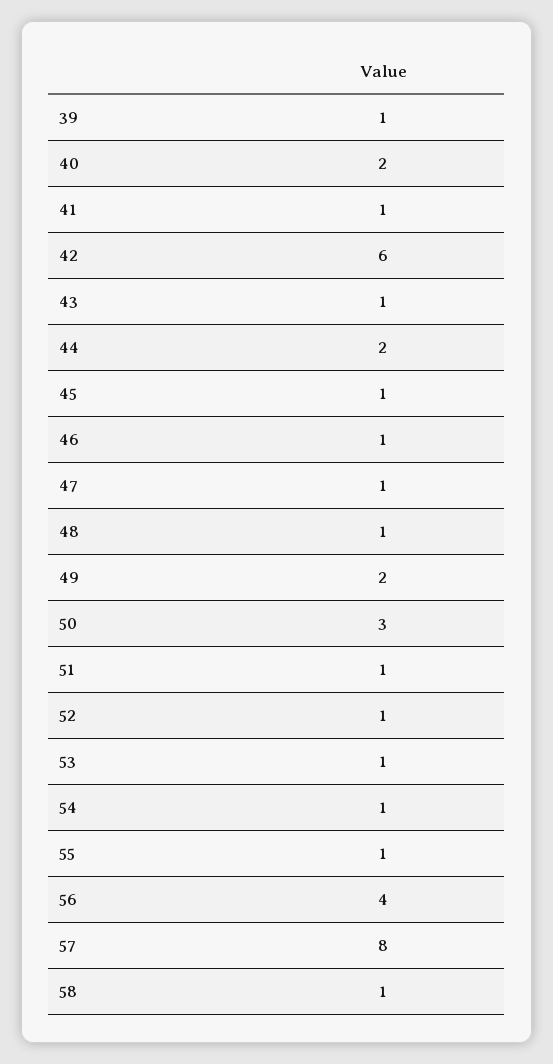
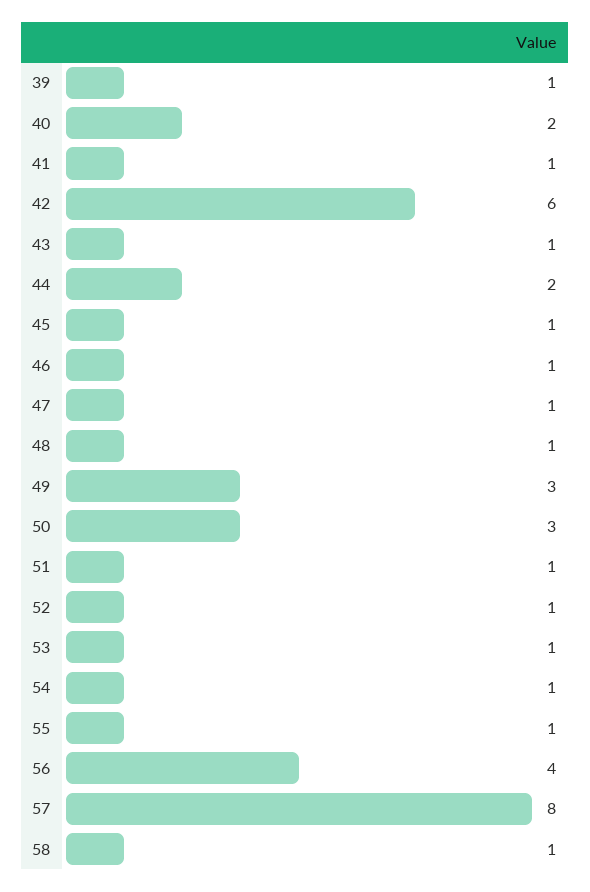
49: 2 -> 3

